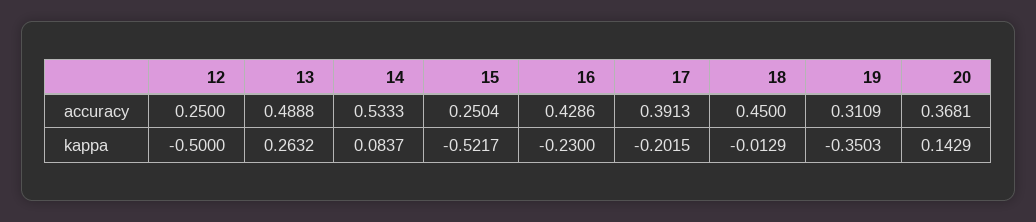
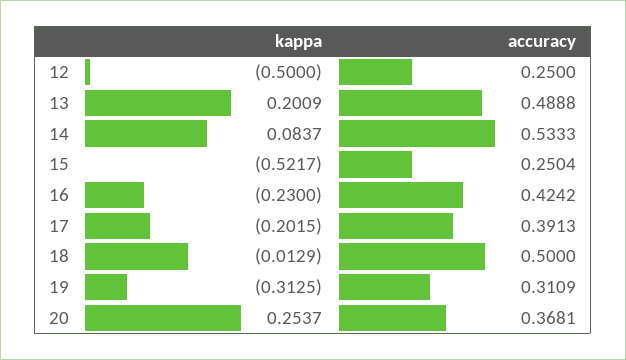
16, accuracy: 0.4286 -> 0.4242
18, accuracy: 0.45 -> 0.5
13, kappa: 0.2632 -> 0.2009
19, kappa: -0.3503 -> -0.3125
20, kappa: 0.1429 -> 0.2537

